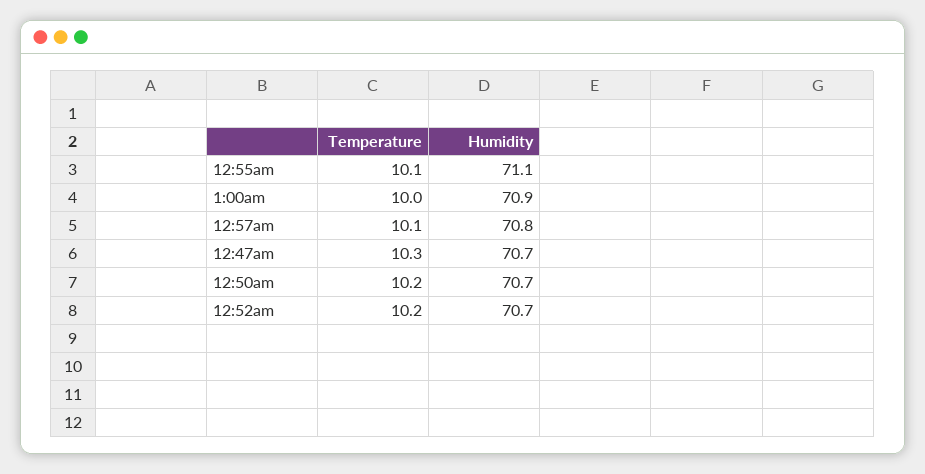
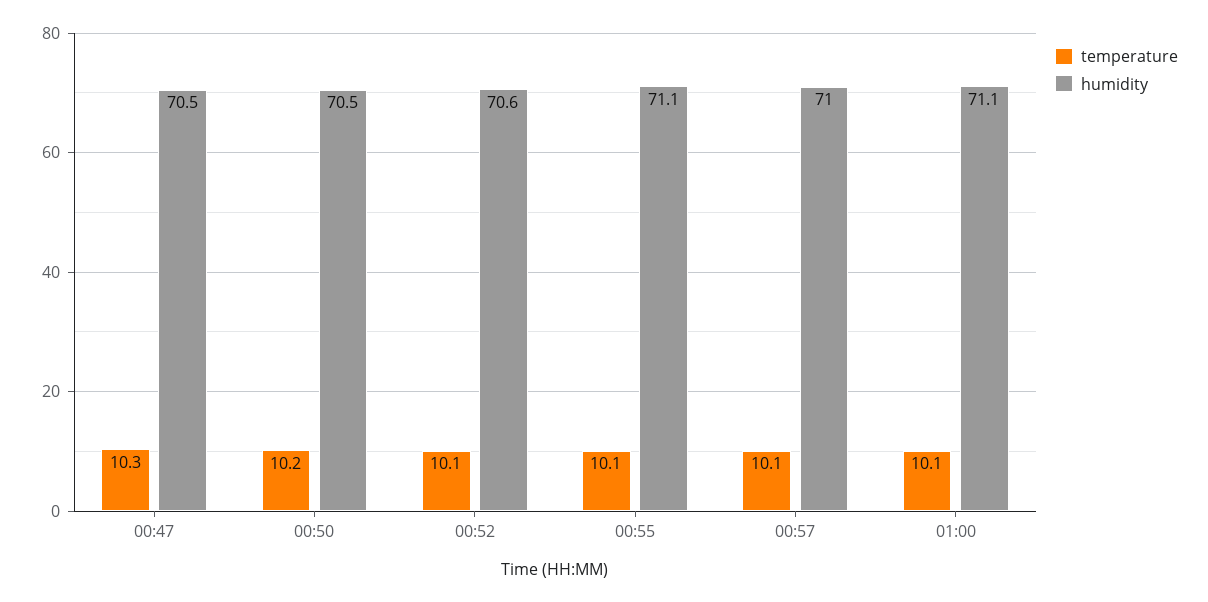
Temperature, 1:00am: 10 -> 10.1
Humidity, 1:00am: 70.9 -> 71.1
Humidity, 12:57am: 70.8 -> 71
Humidity, 12:47am: 70.7 -> 70.5
Humidity, 12:50am: 70.7 -> 70.5
Temperature, 12:52am: 10.2 -> 10.1
Humidity, 12:52am: 70.7 -> 70.6

